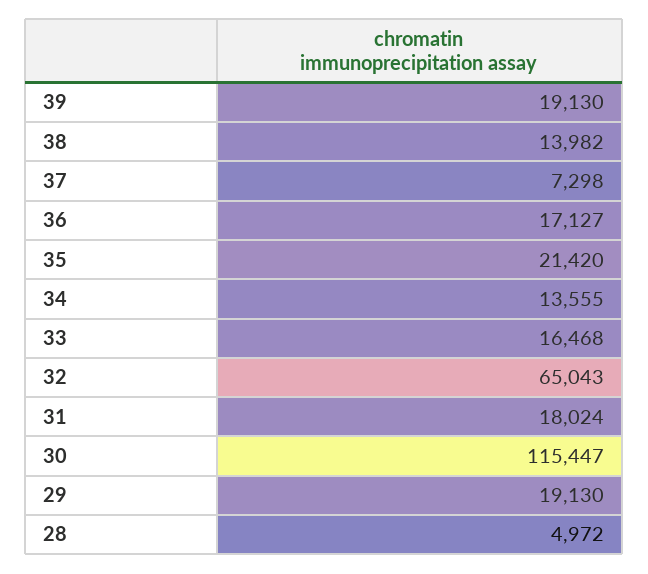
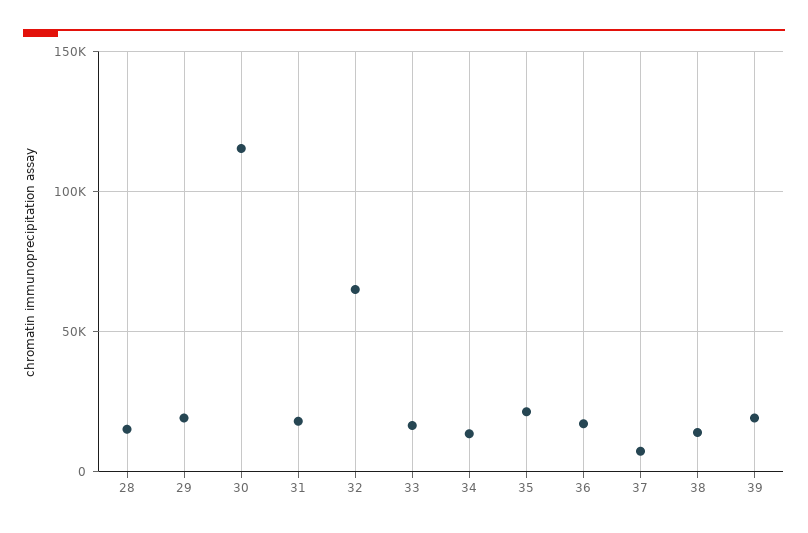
28: 4972 -> 15000

